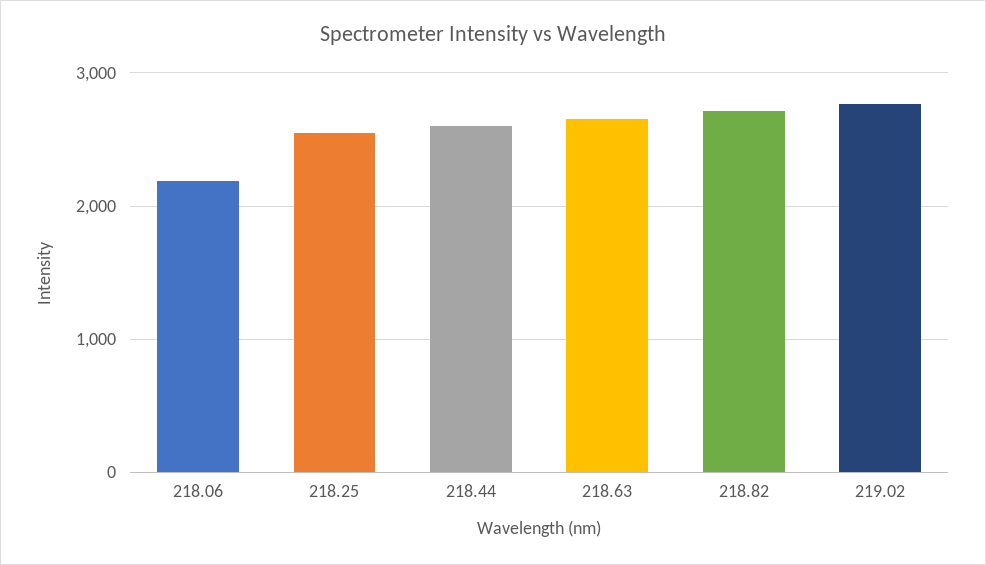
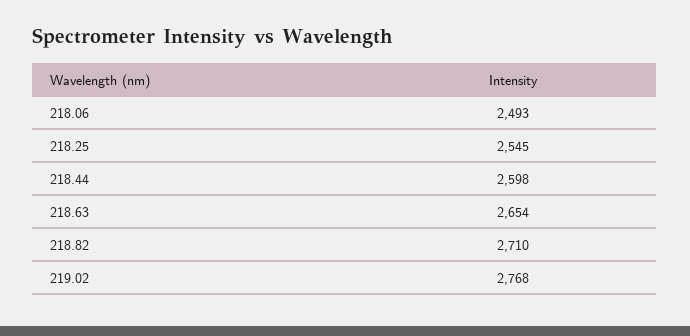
218.06: 2200 -> 2493

